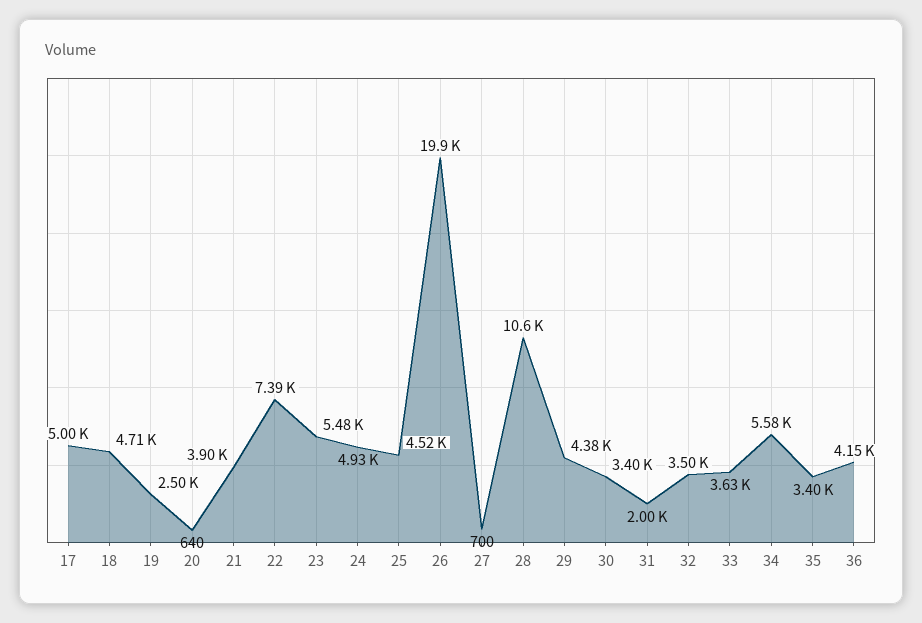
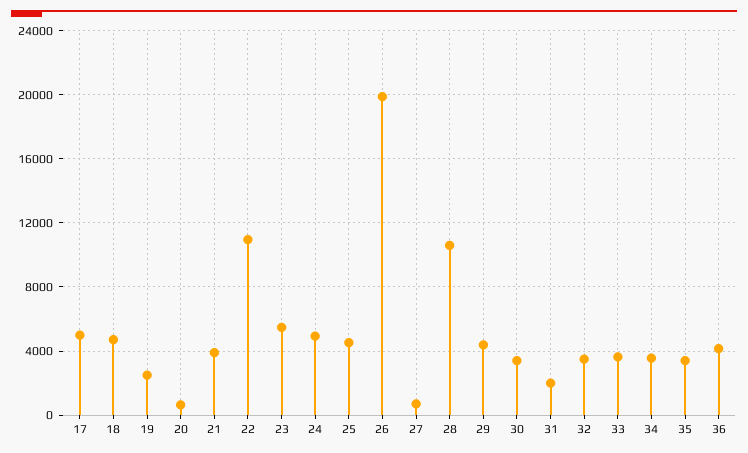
22: 7390 -> 11000
34: 5580 -> 3500

